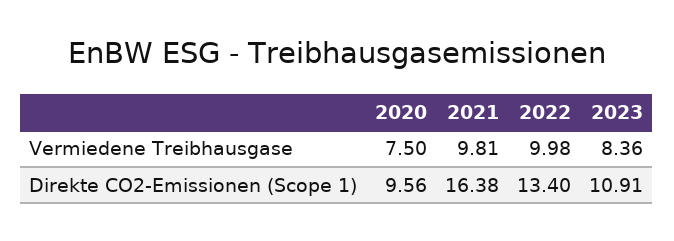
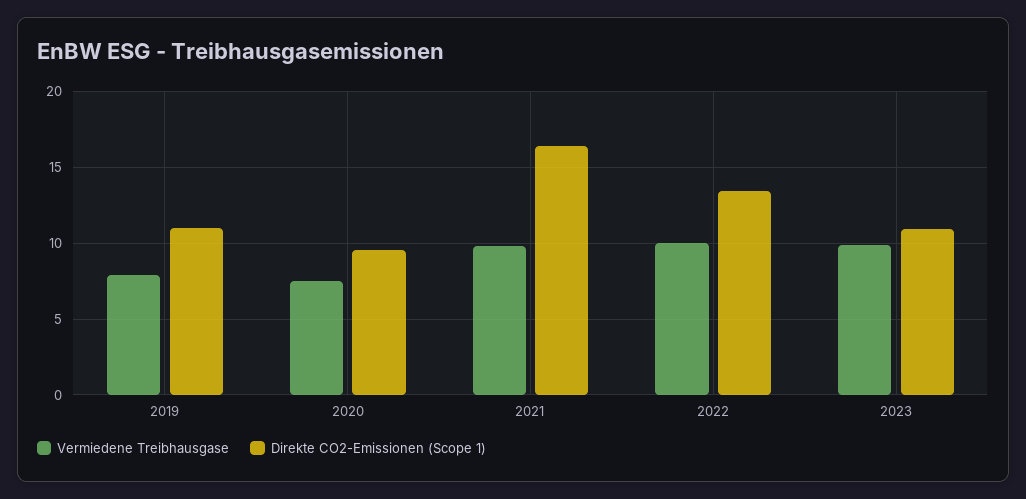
Vermiedene Treibhausgase, 2023: 8.36 -> 10
Vermiedene Treibhausgase, 2019: none -> 8
Direkte CO2-Emissionen (Scope 1), 2019: none -> 11

